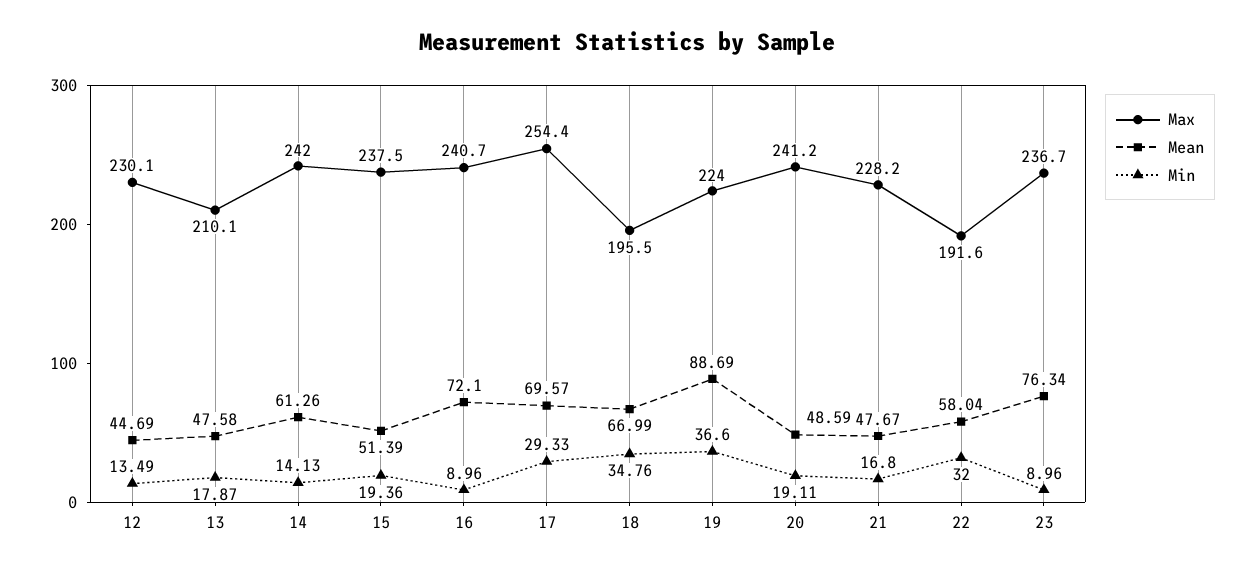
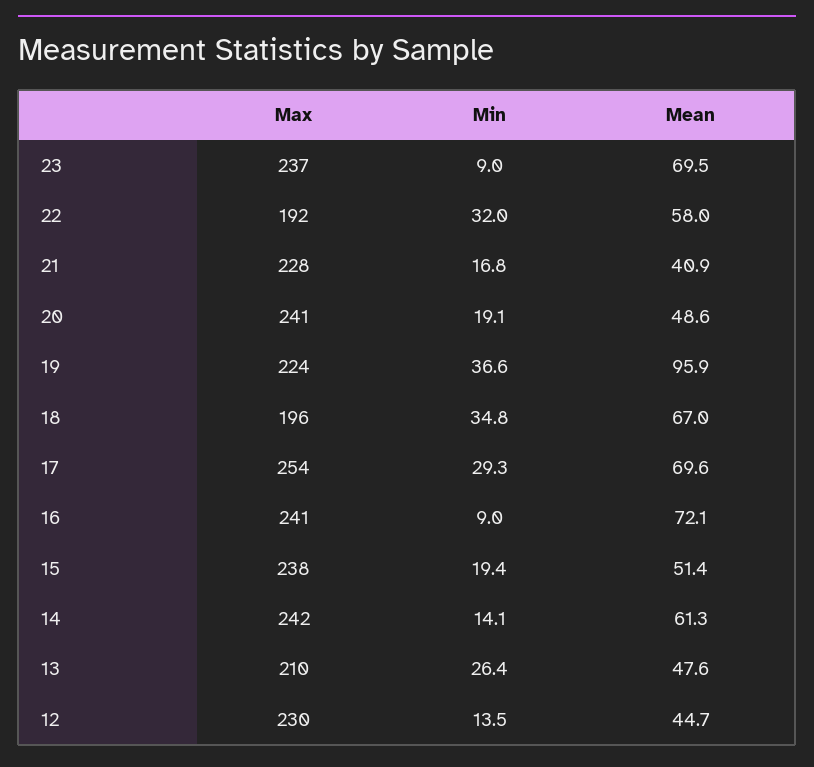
Min, 13: 17.87 -> 26.4
Mean, 19: 88.69 -> 95.9
Mean, 21: 47.67 -> 40.9
Mean, 23: 76.34 -> 69.5

